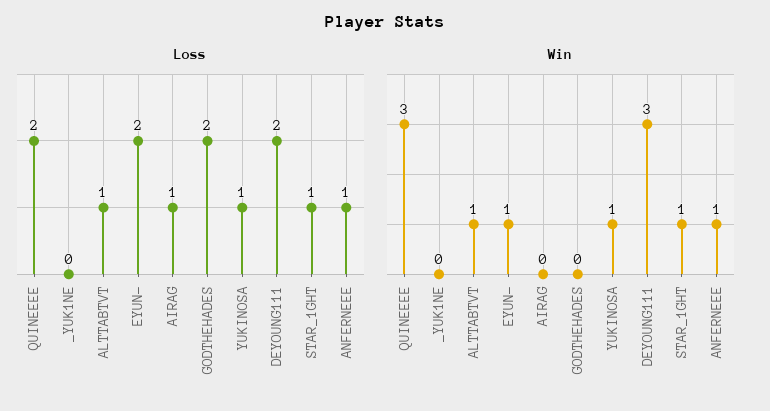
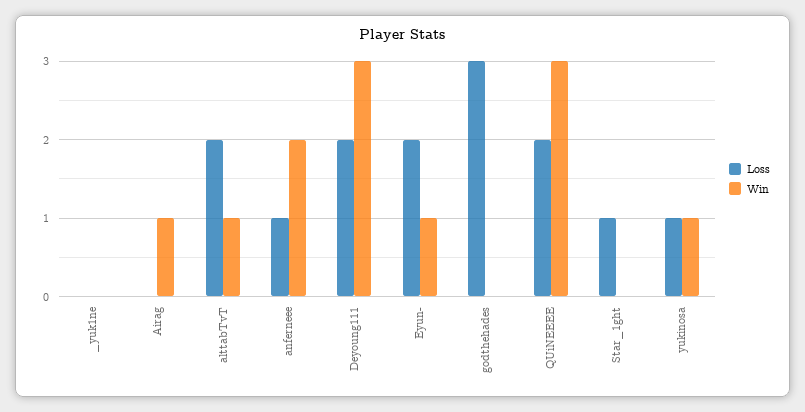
Loss, ALTTABTVT: 1 -> 2
Loss, AIRAG: 1 -> 0
Loss, GODTHEHADES: 2 -> 3
Win, AIRAG: 0 -> 1
Win, STAR_1GHT: 1 -> 0
Win, ANFERNEEE: 1 -> 2

